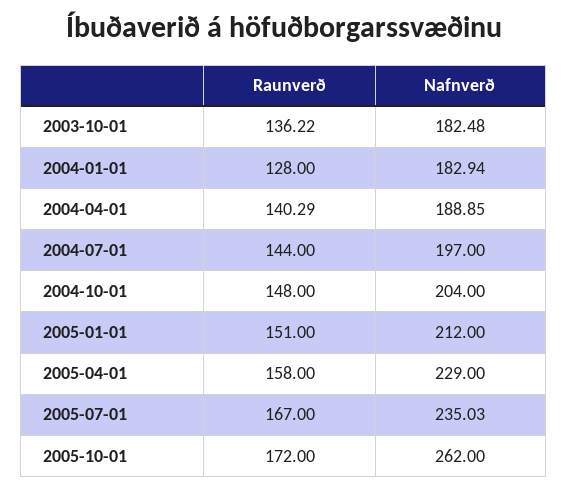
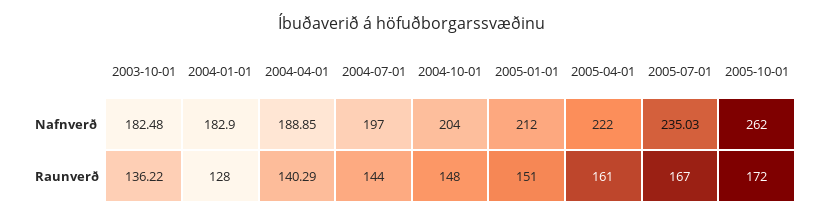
Nafnverð, 2004-01-01: 182.94 -> 182.9
Raunverð, 2005-04-01: 158 -> 161
Nafnverð, 2005-04-01: 229 -> 222

